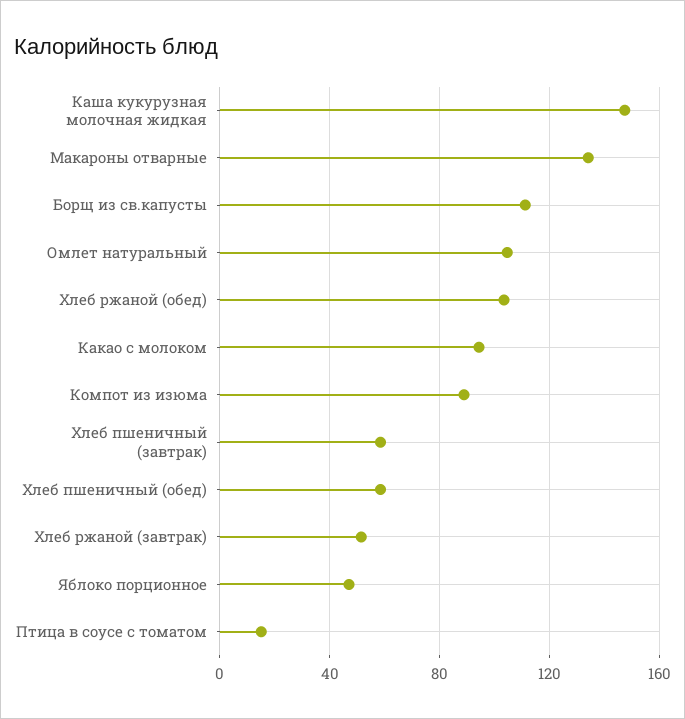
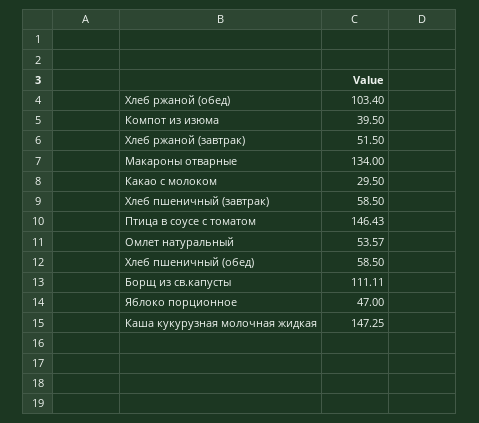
Омлет натуральный: 105 -> 53.57
Какао с молоком: 95 -> 29.5
Компот из изюма: 90 -> 39.5
Птица в соусе с томатом: 15 -> 146.43

